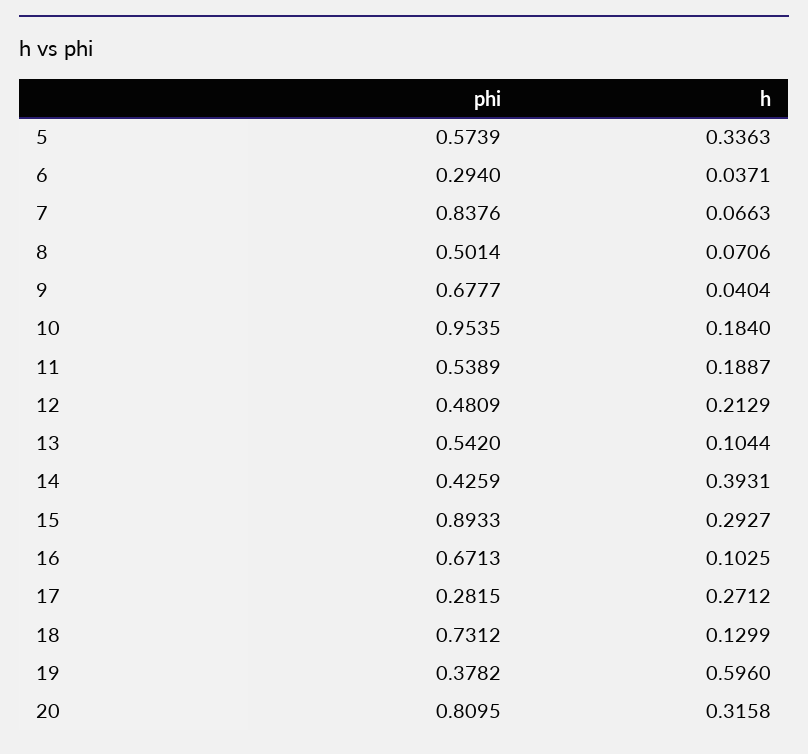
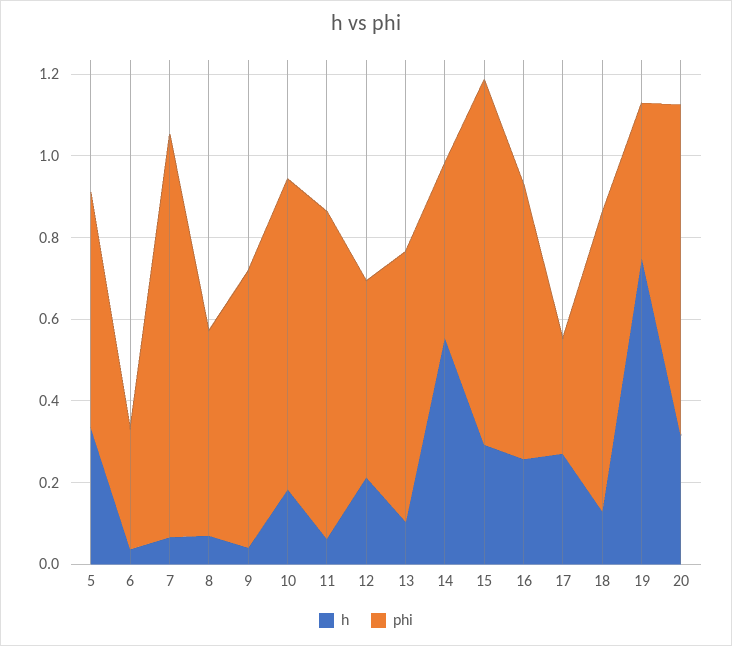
phi, 7: 0.8376 -> 1
phi, 10: 0.9535 -> 0.75
phi, 11: 0.5389 -> 0.8
h, 11: 0.1887 -> 0.05
phi, 13: 0.542 -> 0.65
h, 14: 0.3931 -> 0.55
h, 16: 0.1025 -> 0.25
h, 19: 0.596 -> 0.75

